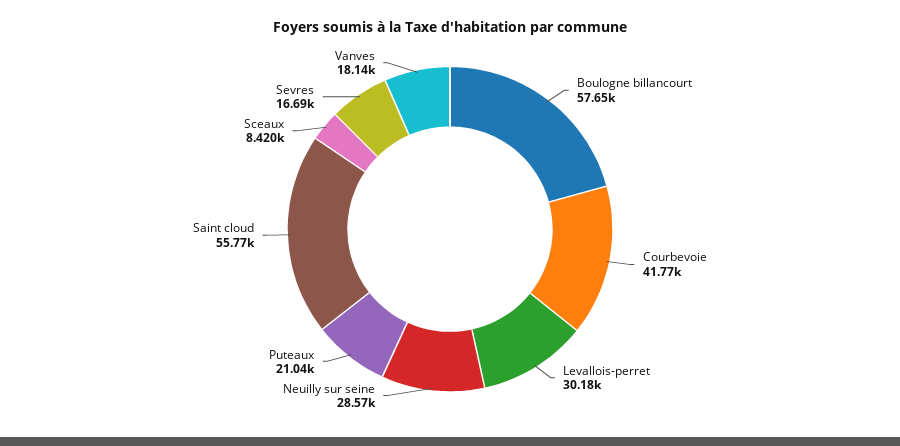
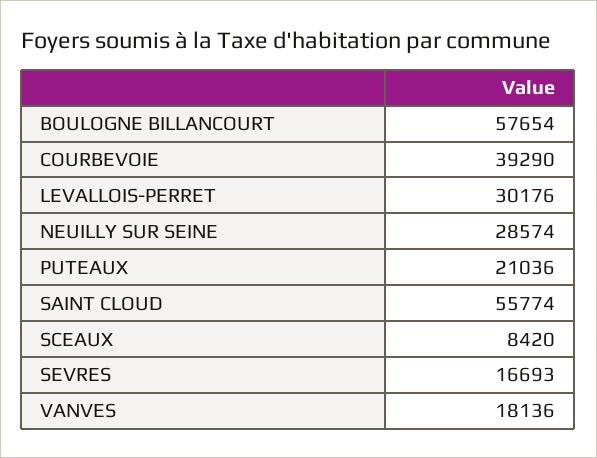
Courbevoie: 41770 -> 39290

